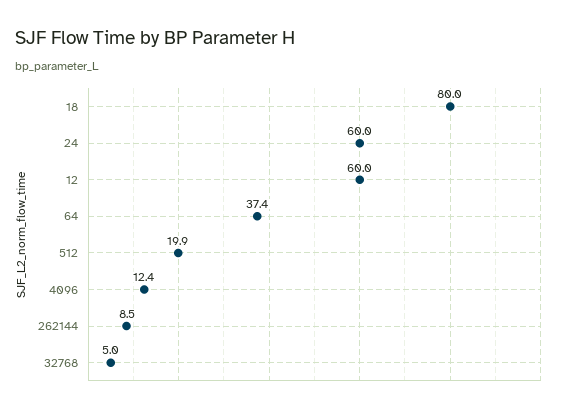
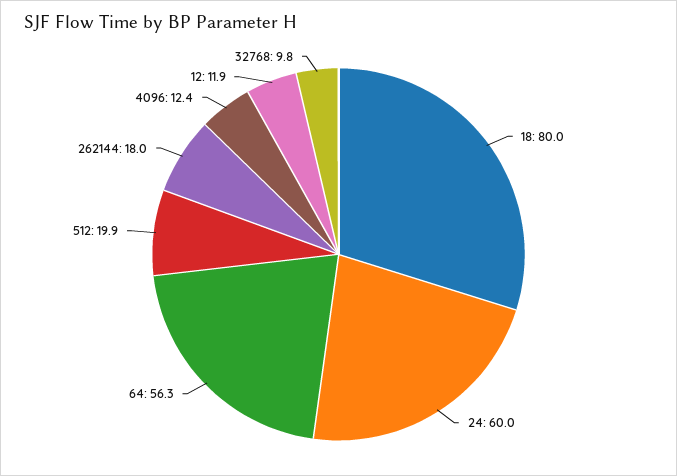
12: 60 -> 11.9
64: 37.4 -> 56.3
262144: 8.5 -> 18
32768: 5 -> 9.8

